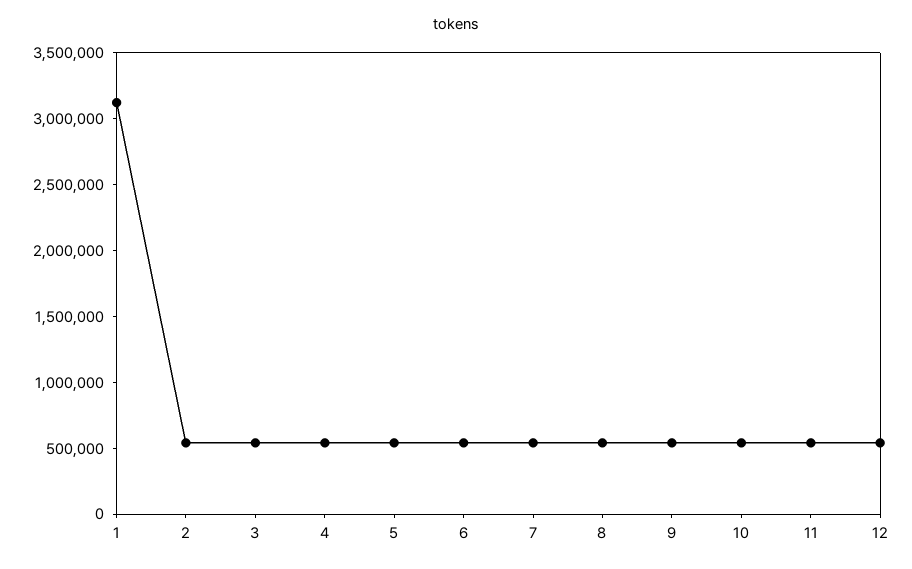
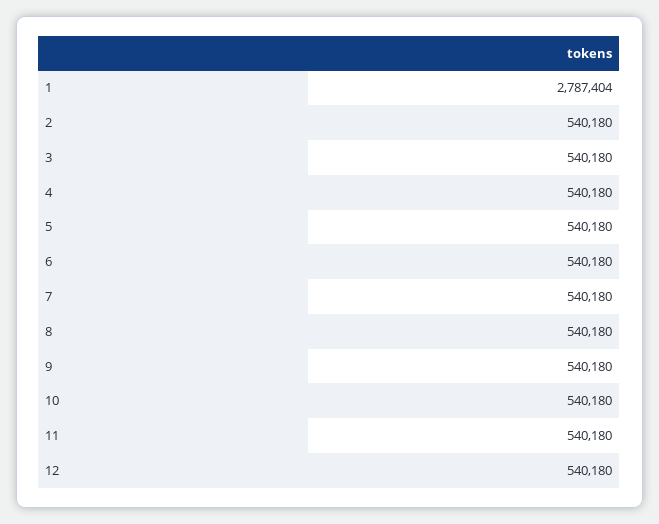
1: 3100000 -> 2787404

